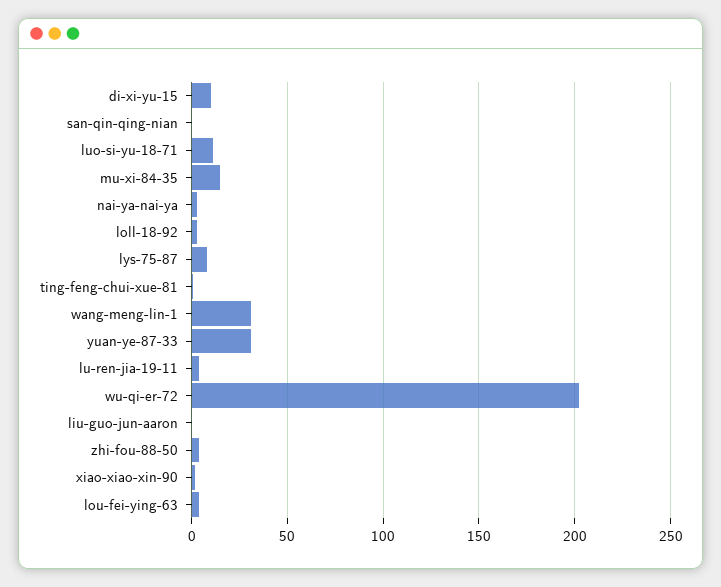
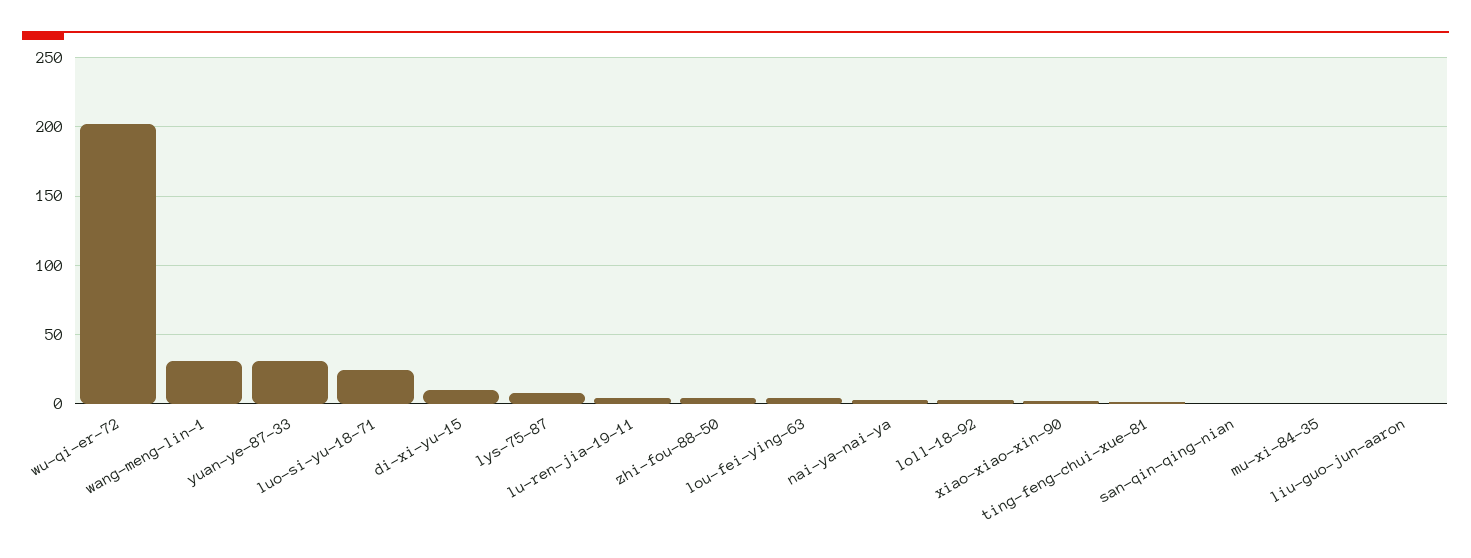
luo-si-yu-18-71: 10 -> 25
mu-xi-84-35: 15 -> 0

